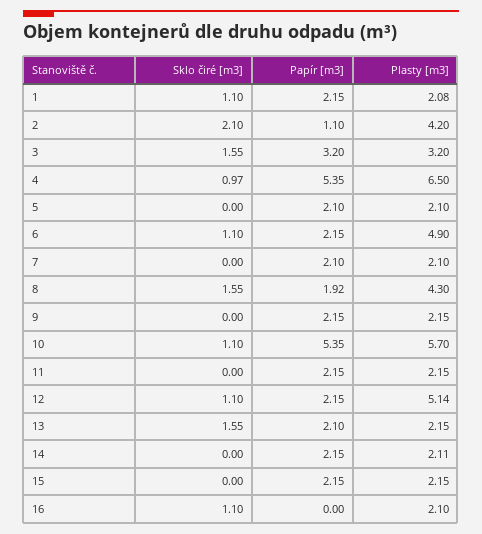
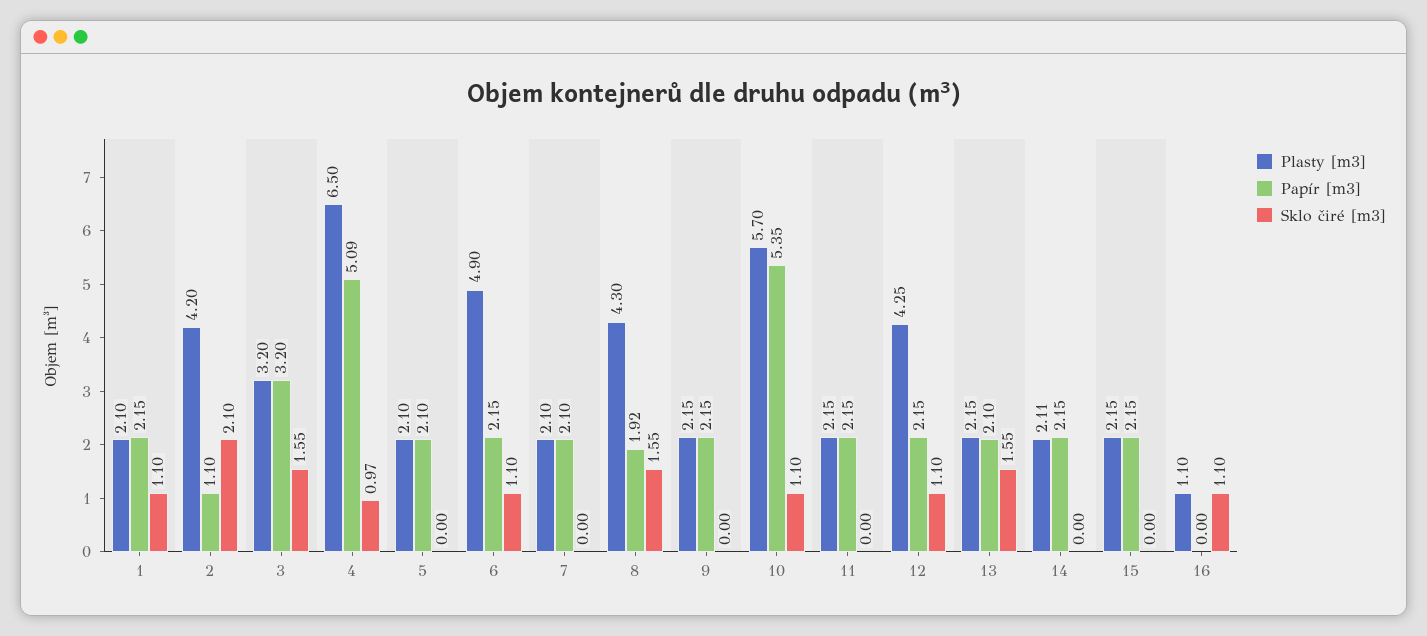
Plasty [m3], 1: 2.08 -> 2.1
Papír [m3], 4: 5.35 -> 5.09
Plasty [m3], 12: 5.14 -> 4.25
Plasty [m3], 16: 2.1 -> 1.1

